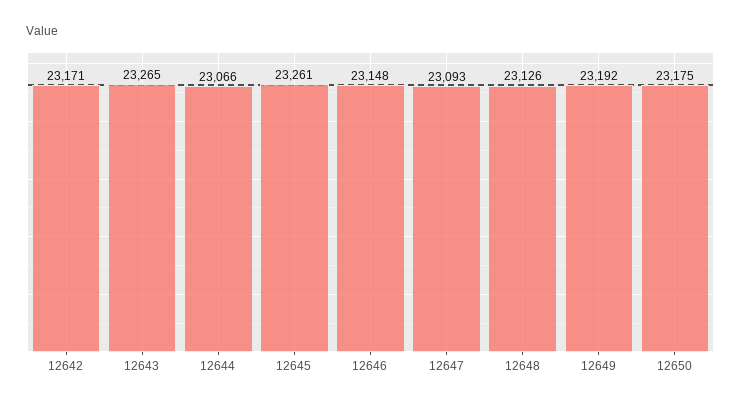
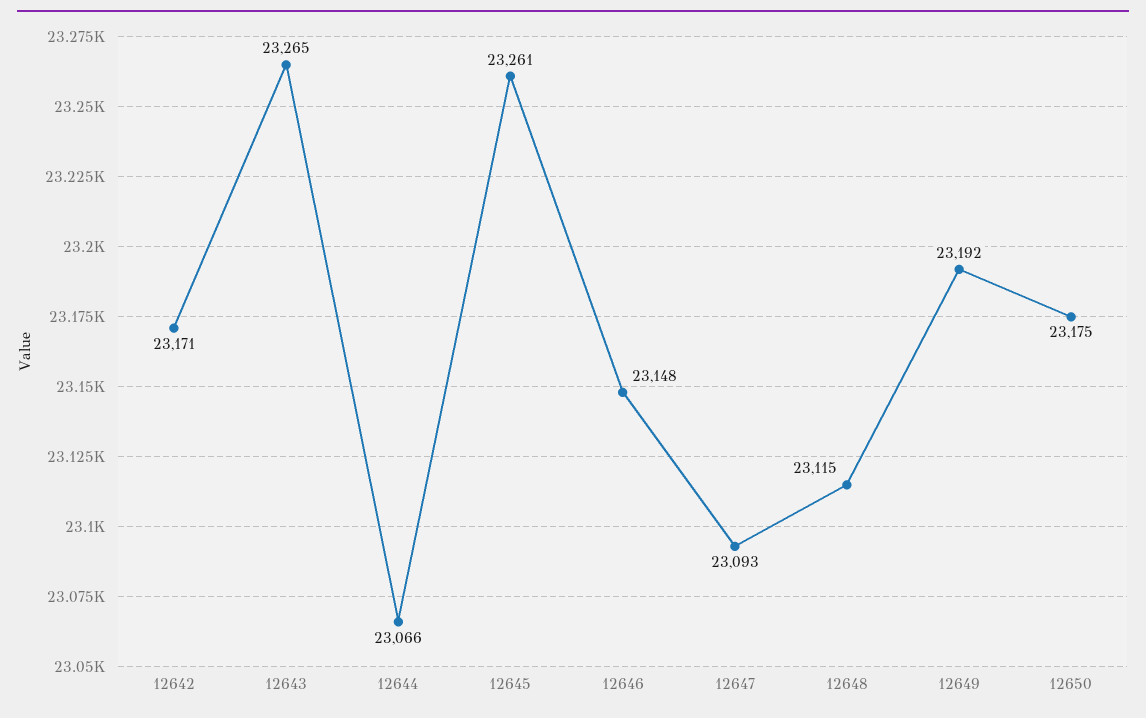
12648: 23126 -> 23115

